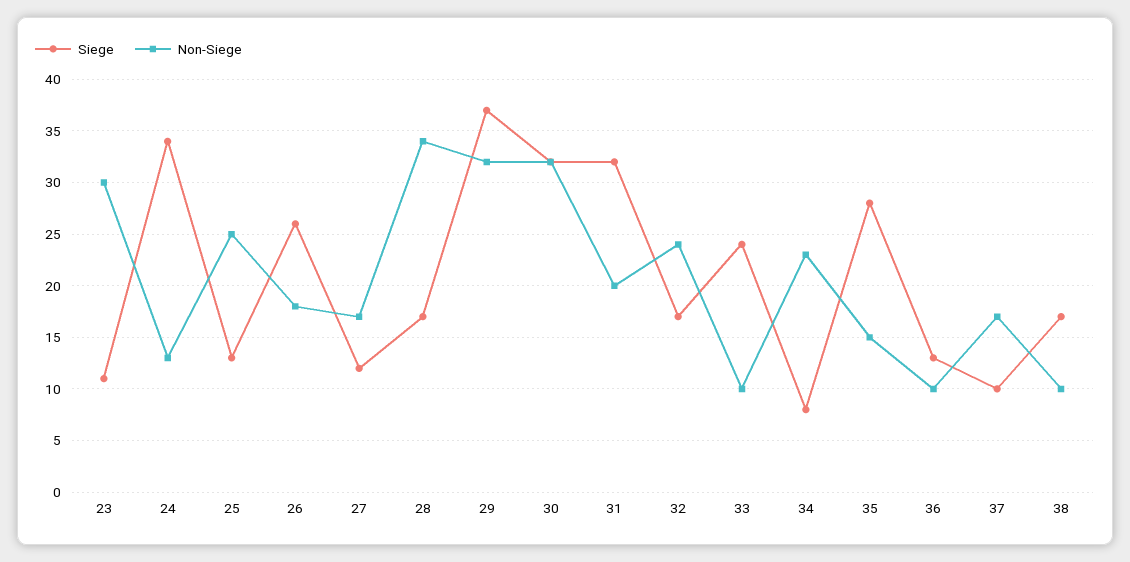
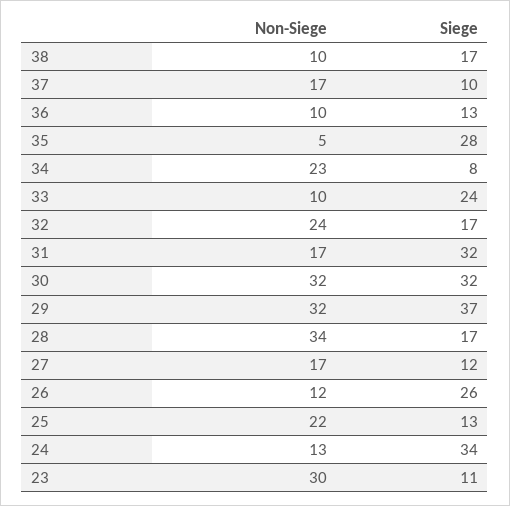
Non-Siege, 25: 25 -> 22
Non-Siege, 26: 18 -> 12
Non-Siege, 31: 20 -> 17
Non-Siege, 35: 15 -> 5

